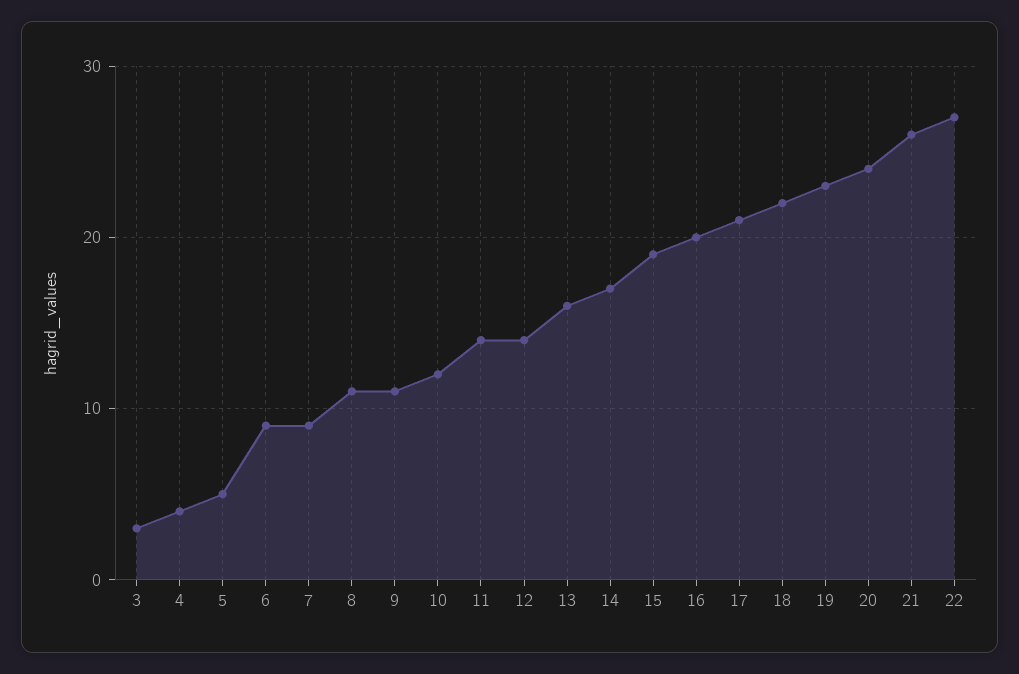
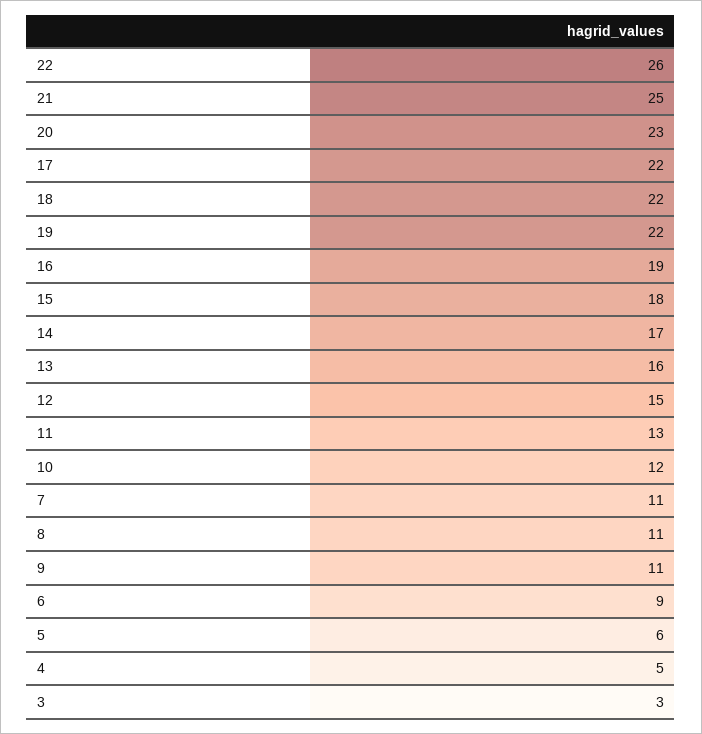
4: 4 -> 5
5: 5 -> 6
7: 9 -> 11
11: 14 -> 13
12: 14 -> 15
15: 19 -> 18
16: 20 -> 19
17: 21 -> 22
19: 23 -> 22
20: 24 -> 23
21: 26 -> 25
22: 27 -> 26

